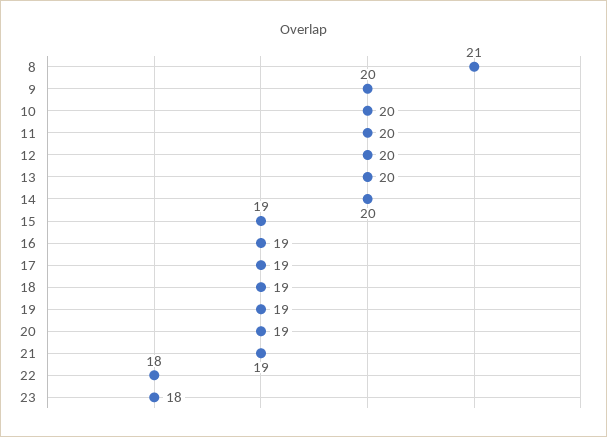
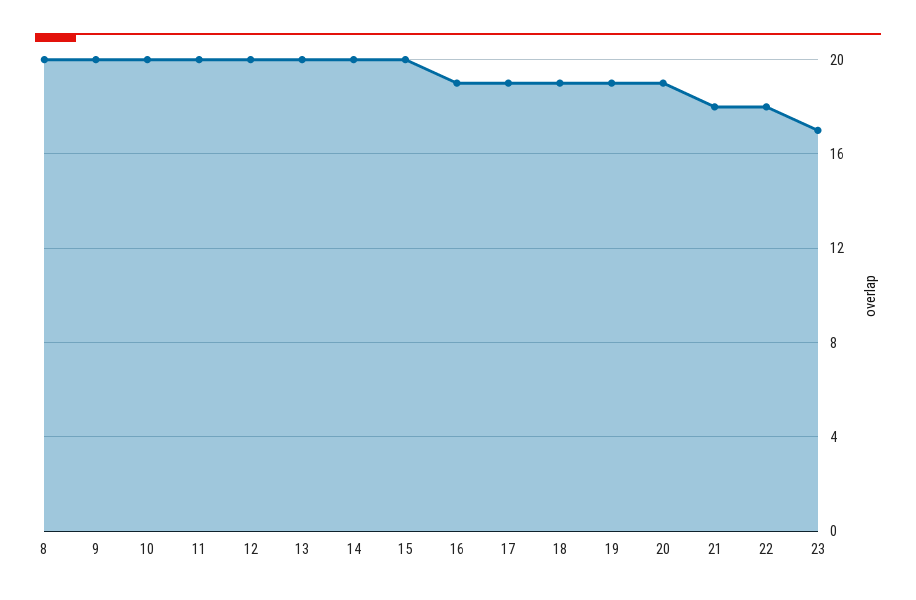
8: 21 -> 20
15: 19 -> 20
21: 19 -> 18
23: 18 -> 17

